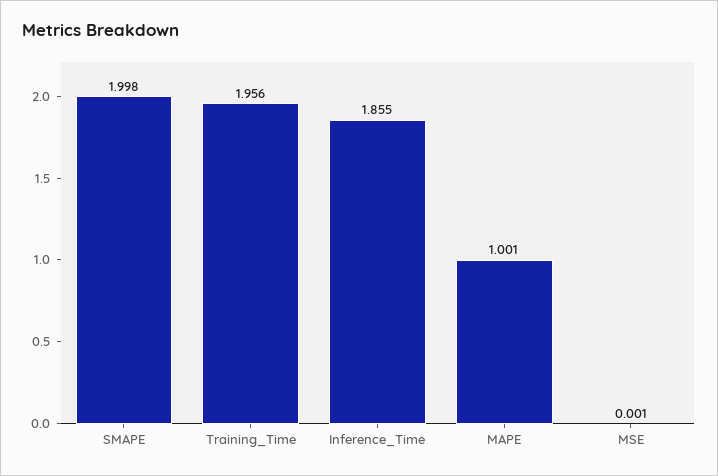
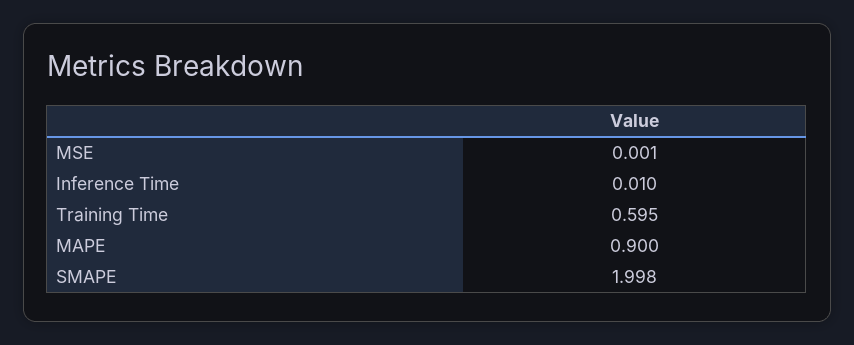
Training_Time: 1.956 -> 0.595
Inference_Time: 1.855 -> 0.01
MAPE: 1.001 -> 0.9

